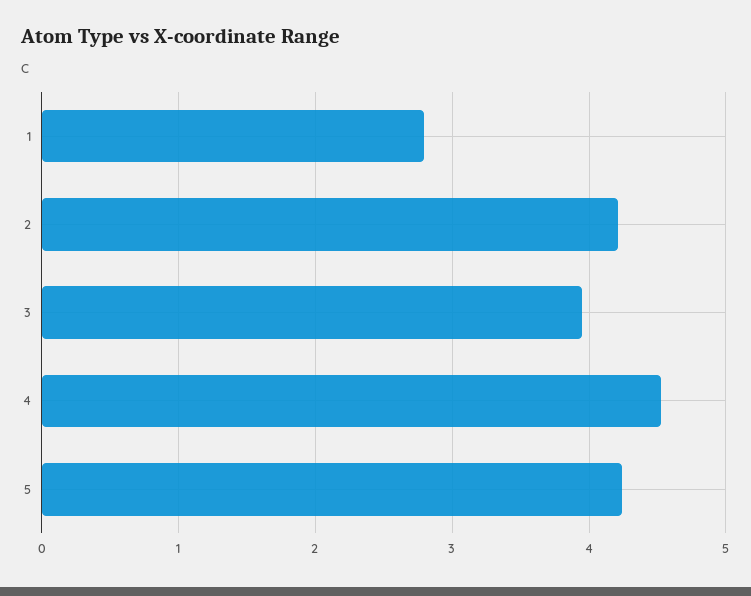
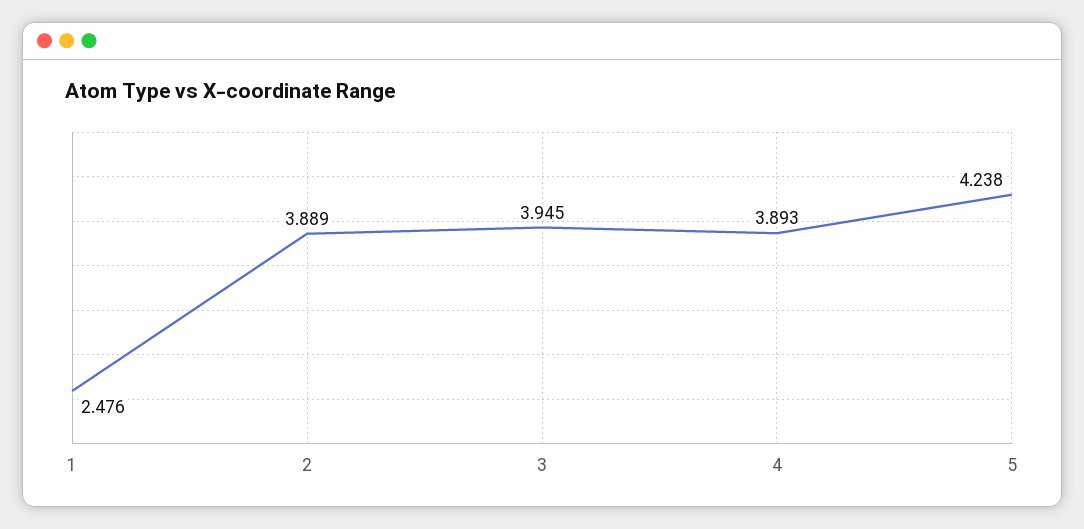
1: 2.8 -> 2.476
2: 4.2 -> 3.889
4: 4.5 -> 3.893

